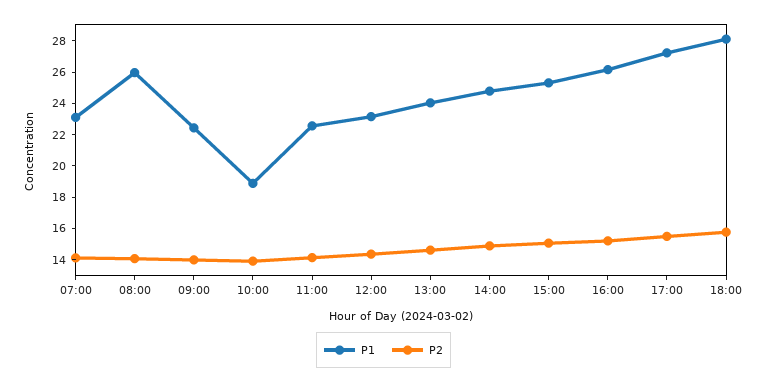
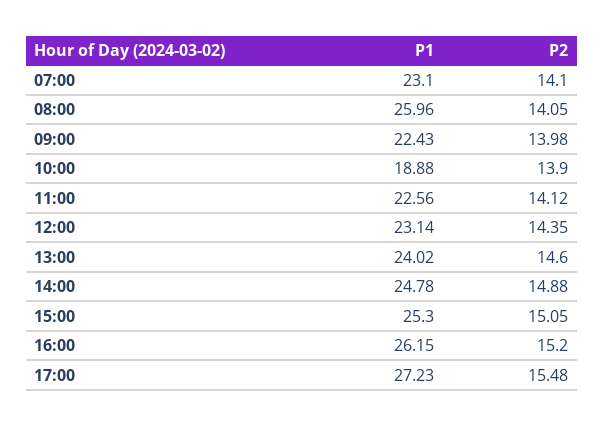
P1, 18:00: 28 -> none
P2, 18:00: 16 -> none

